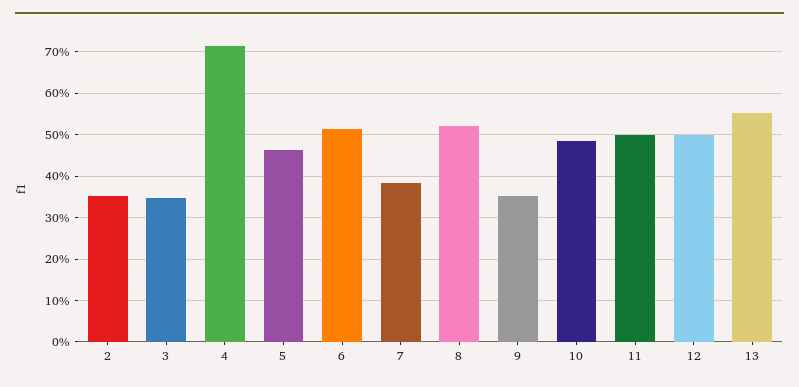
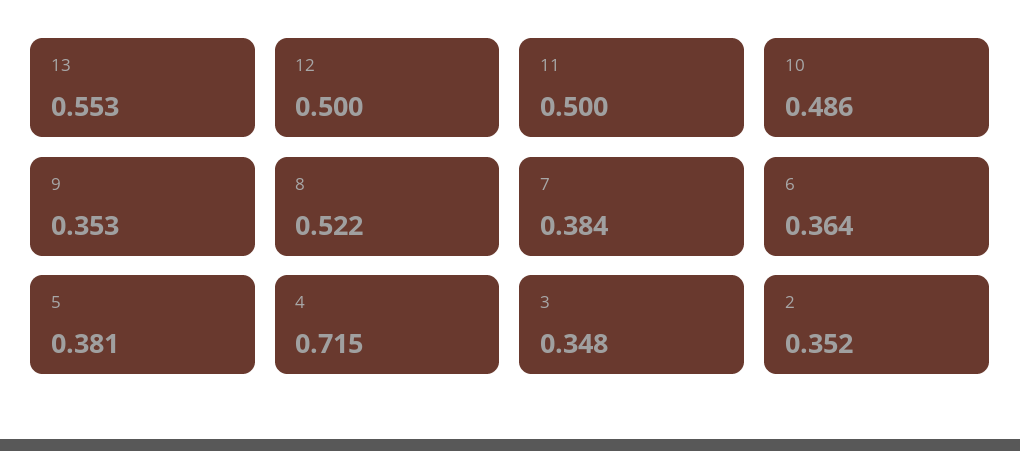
5: 0.46 -> 0.381
6: 0.52 -> 0.364

